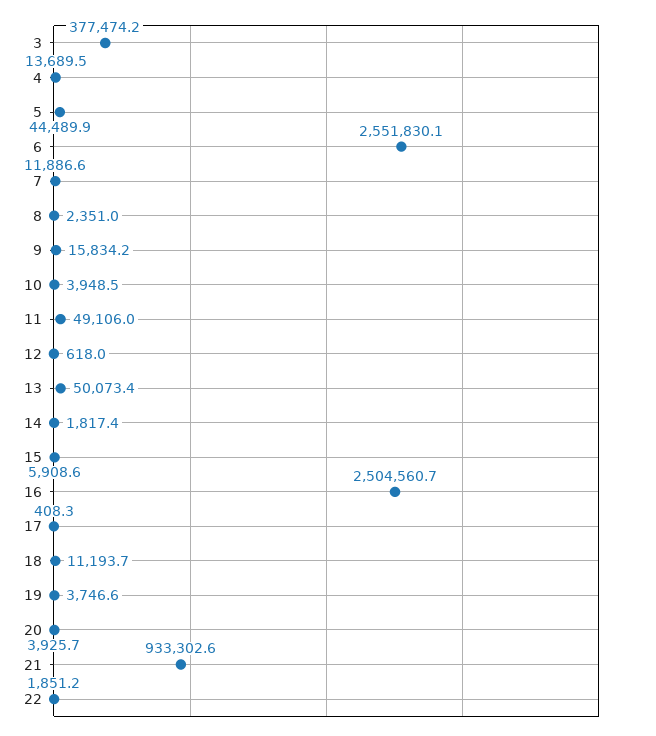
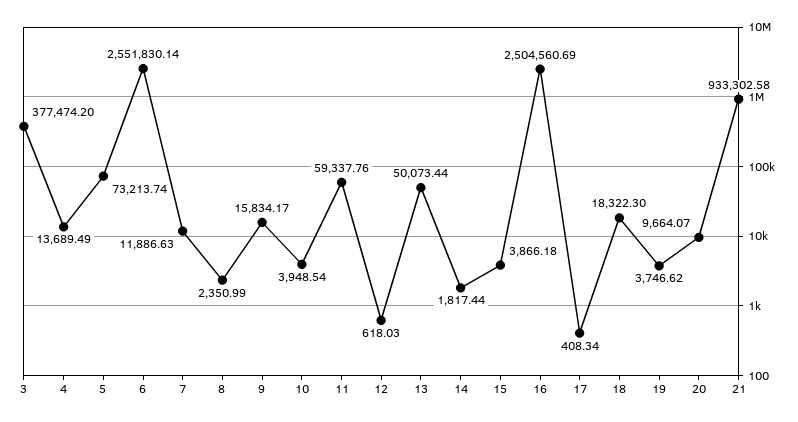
5: 44489.9 -> 73213.74
11: 49106 -> 59337.76
15: 5908.6 -> 3866.18
18: 11193.7 -> 18322.3
20: 3925.7 -> 9664.07
22: 1851.2 -> none

